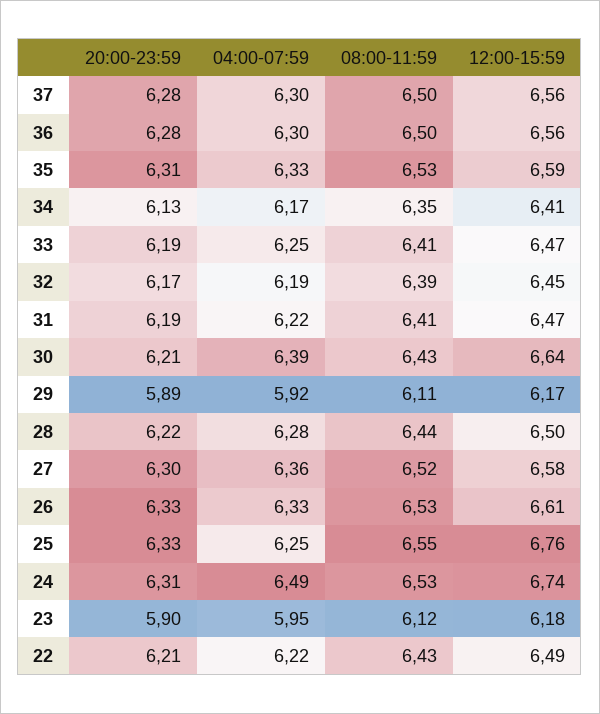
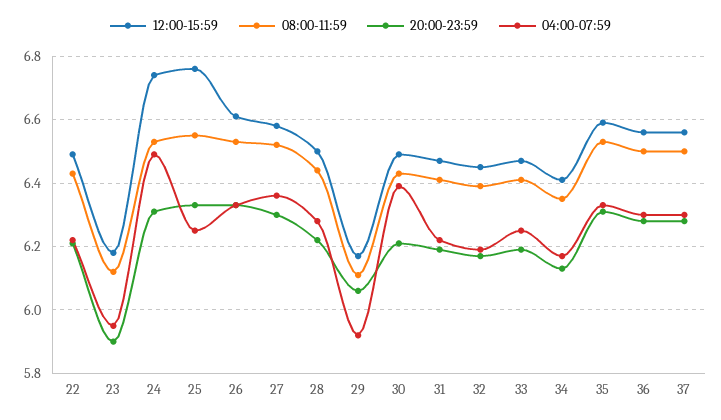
12:00-15:59, 30: 6.64 -> 6.5
20:00-23:59, 29: 5.89 -> 6.05

